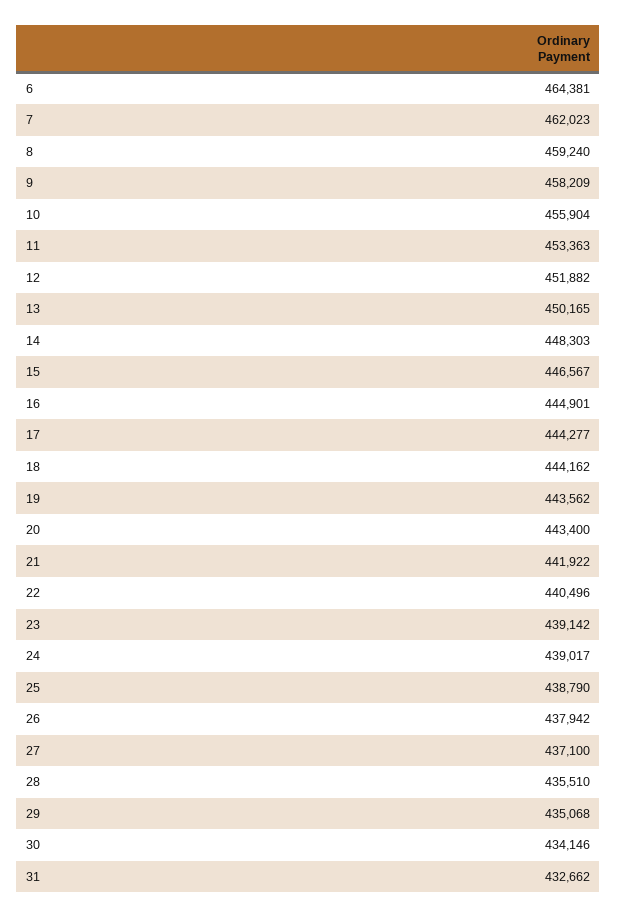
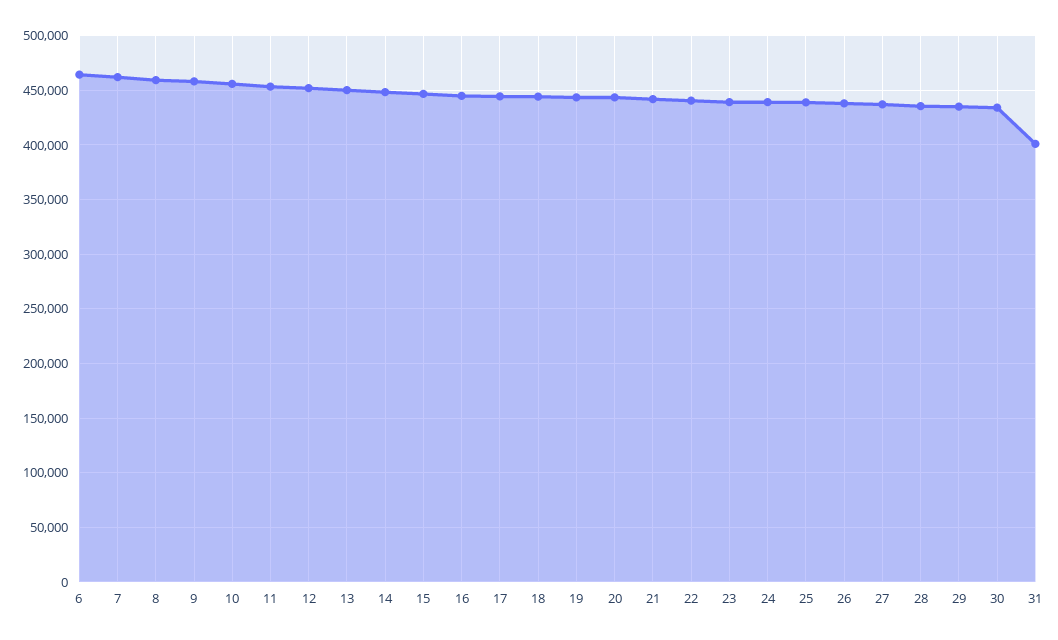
31: 432662 -> 400000

